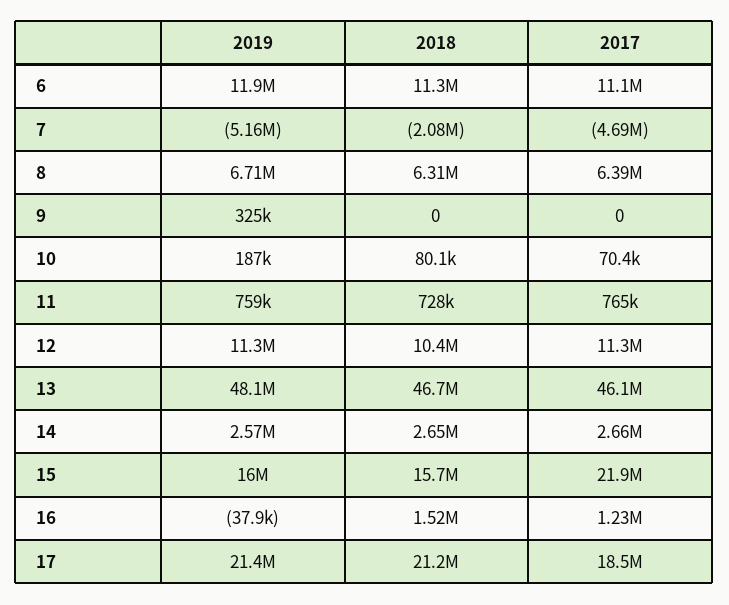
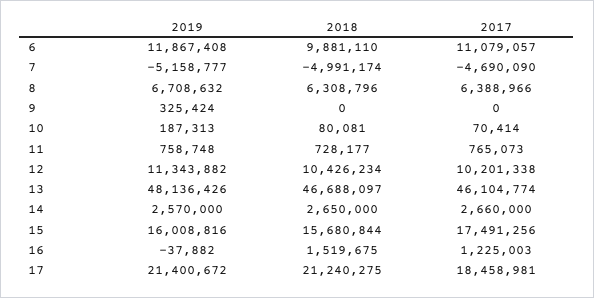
2018, 6: 11300000 -> 9881110
2018, 7: -2080000 -> -4991174
2017, 12: 11300000 -> 10201338
2017, 15: 21900000 -> 17491256

